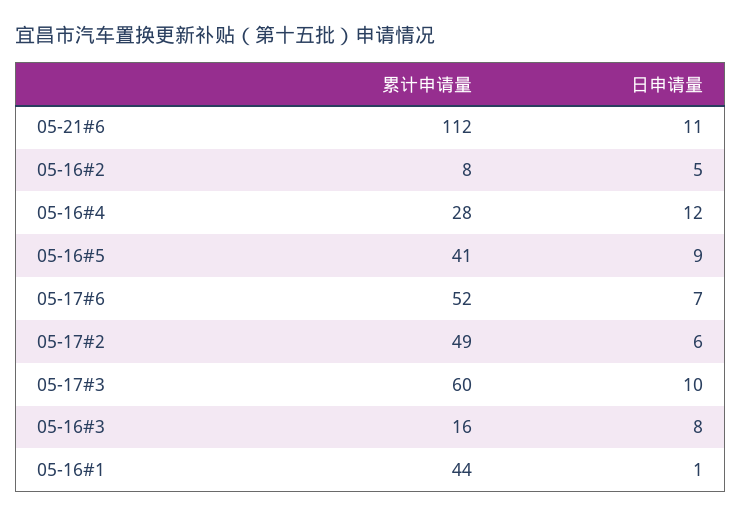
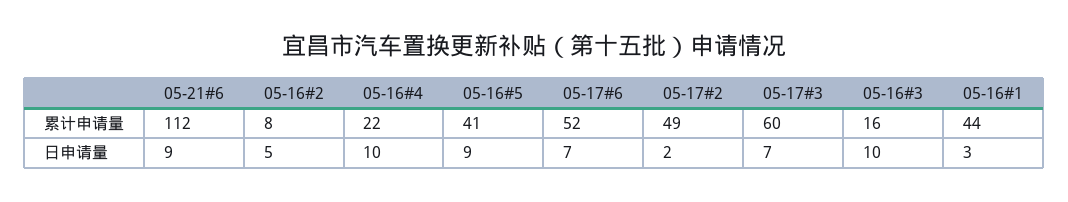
日申请量, 05-21#6: 11 -> 9
累计申请量, 05-16#4: 28 -> 22
日申请量, 05-16#4: 12 -> 10
日申请量, 05-17#2: 6 -> 2
日申请量, 05-17#3: 10 -> 7
日申请量, 05-16#3: 8 -> 10
日申请量, 05-16#1: 1 -> 3

